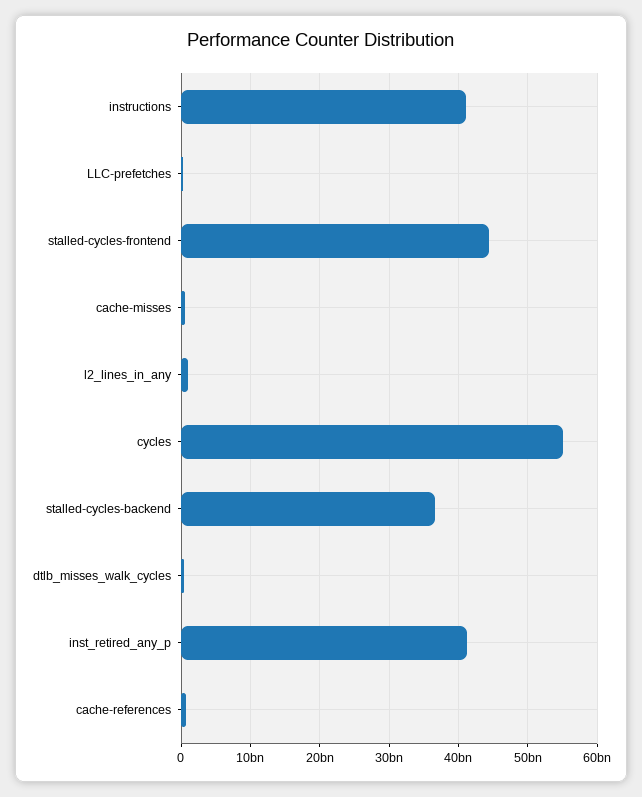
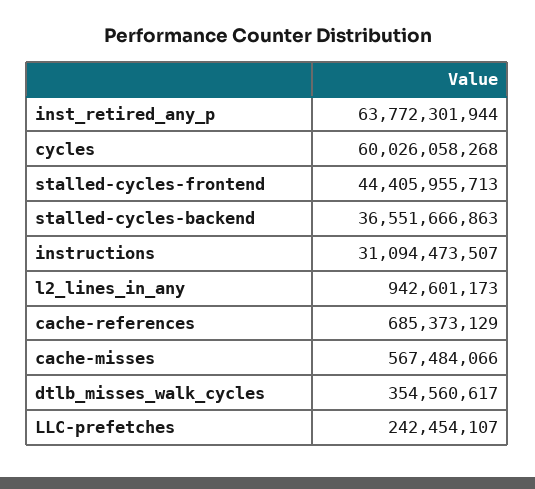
instructions: 41000000000 -> 31094473507
cycles: 55000000000 -> 60026058268
inst_retired_any_p: 41000000000 -> 63772301944

